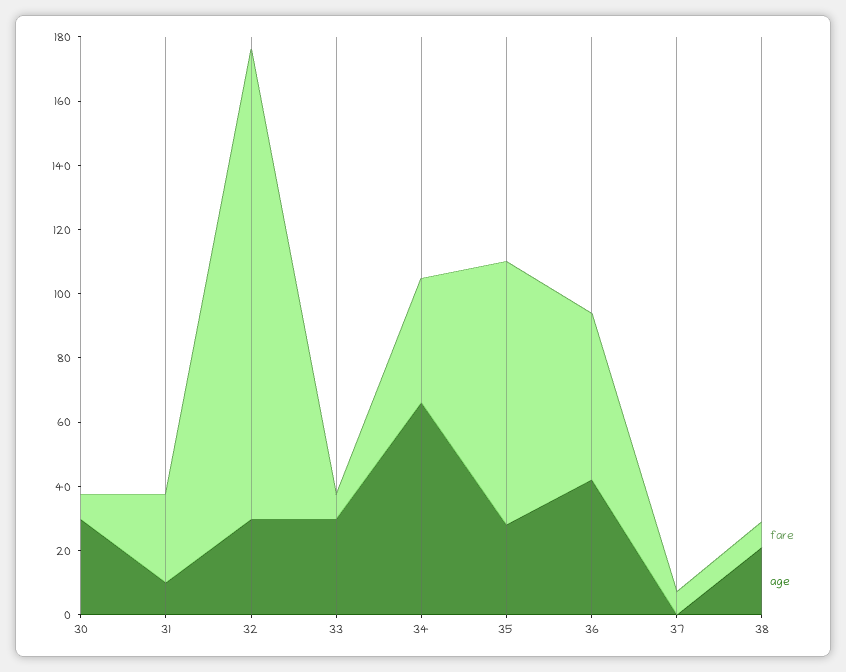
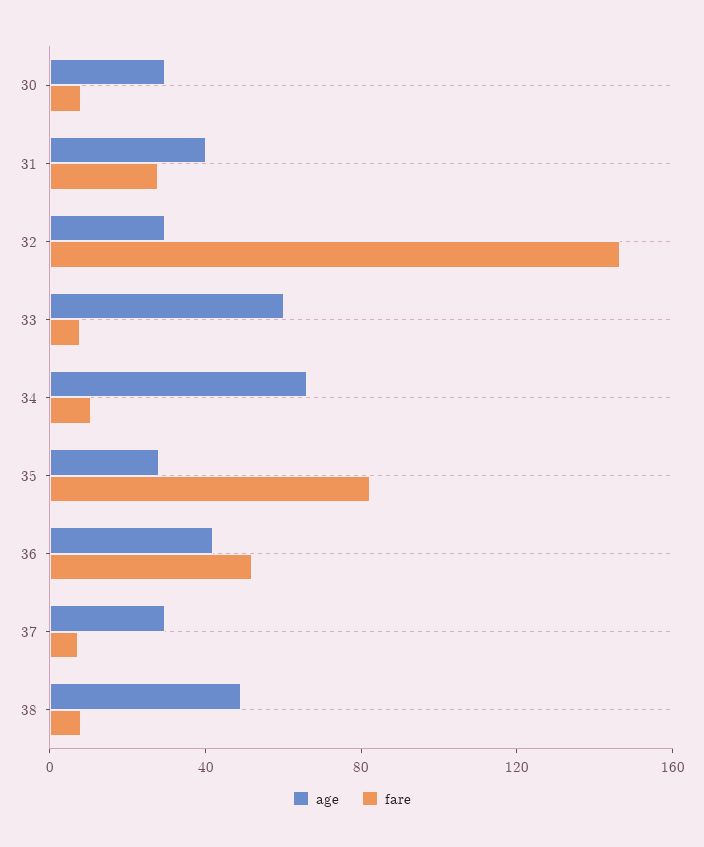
age, 31: 10 -> 40
age, 33: 30 -> 60
fare, 34: 40 -> 10
age, 37: 0 -> 30
age, 38: 20 -> 50

